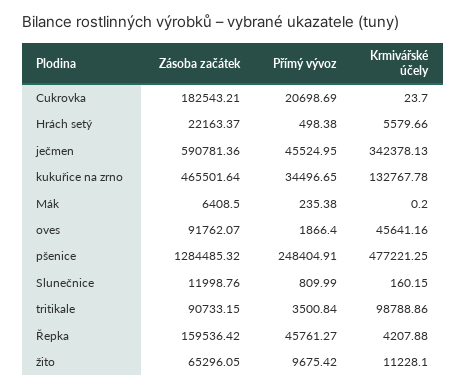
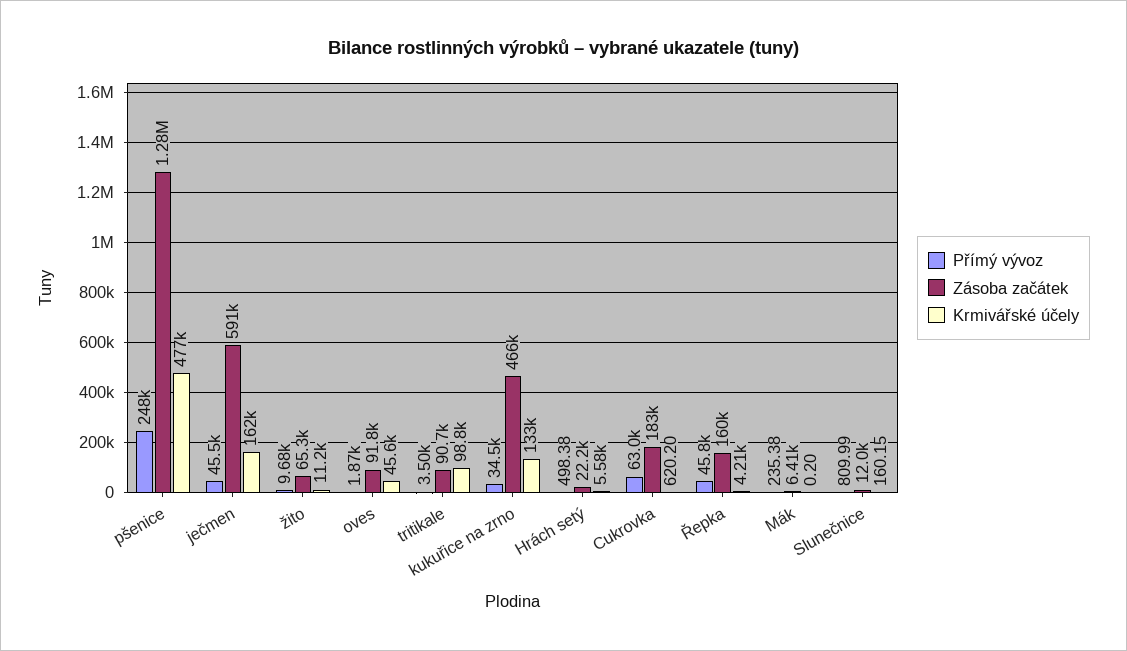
Přímý vývoz, Cukrovka: 20698.69 -> 63000
Krmivářské účely, Cukrovka: 23.7 -> 620.2
Krmivářské účely, ječmen: 342378.13 -> 162000

